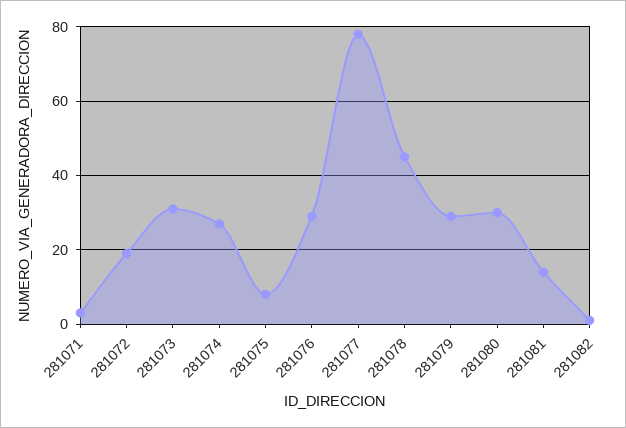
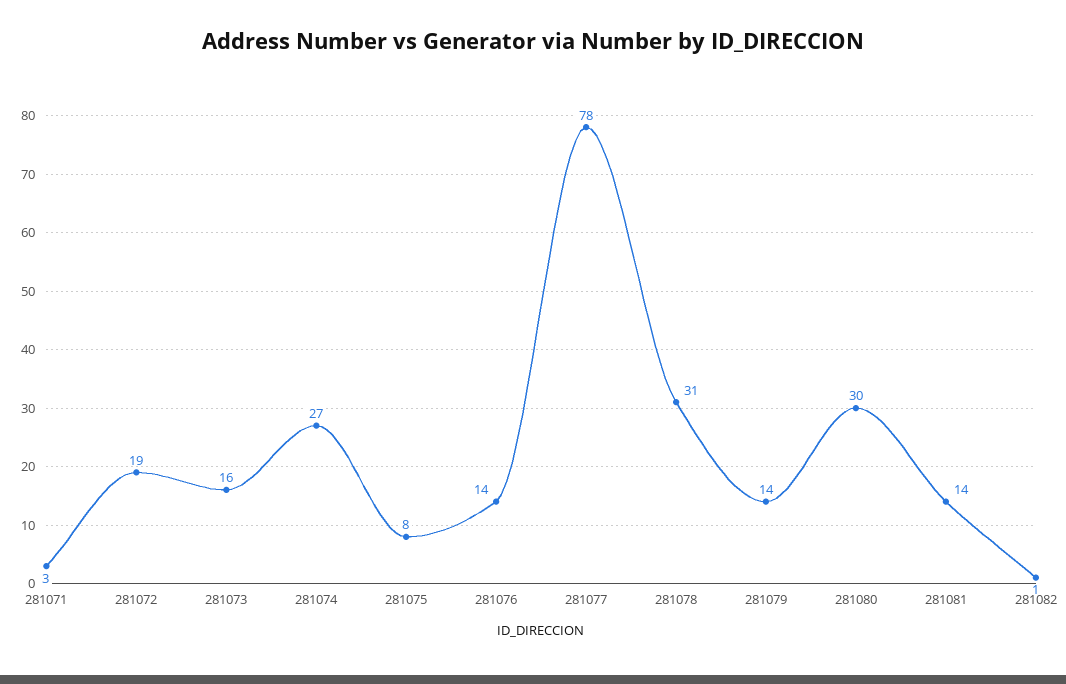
281073: 30 -> 16
281076: 30 -> 14
281078: 45 -> 31
281079: 30 -> 14

